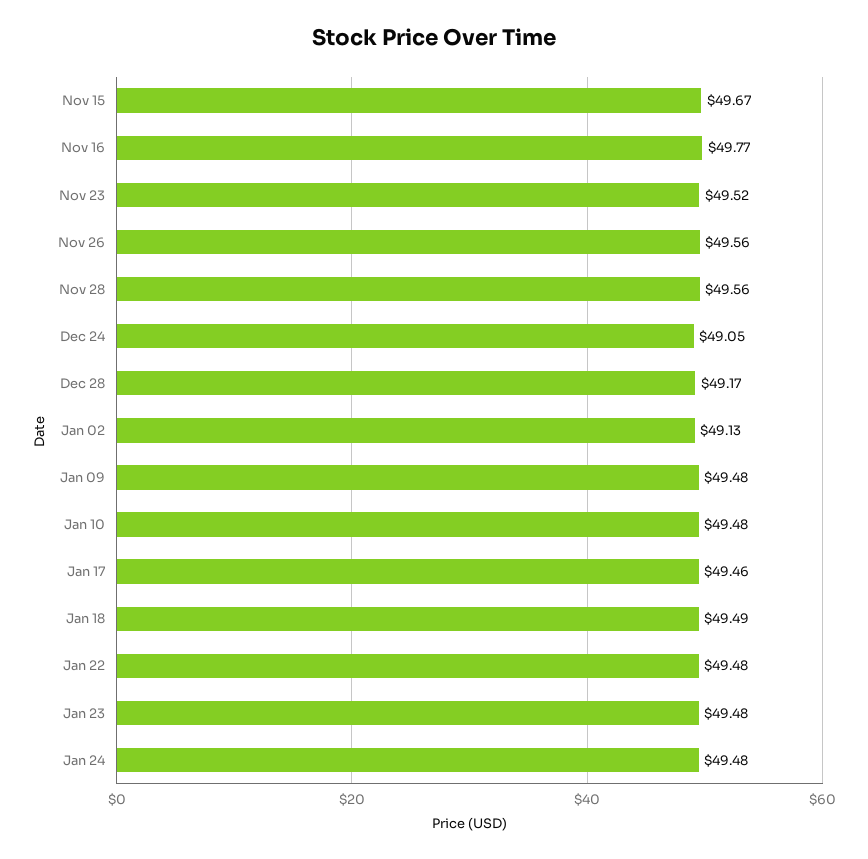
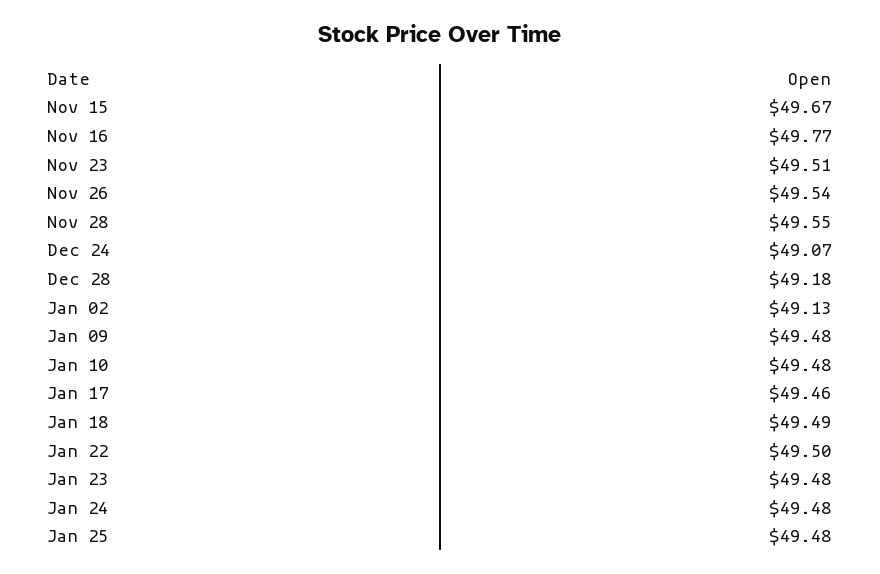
Nov 23: 49.52 -> 49.51
Nov 26: 49.56 -> 49.54
Nov 28: 49.56 -> 49.55
Dec 24: 49.05 -> 49.07
Dec 28: 49.17 -> 49.18
Jan 22: 49.48 -> 49.5
Jan 25: none -> 49.48

